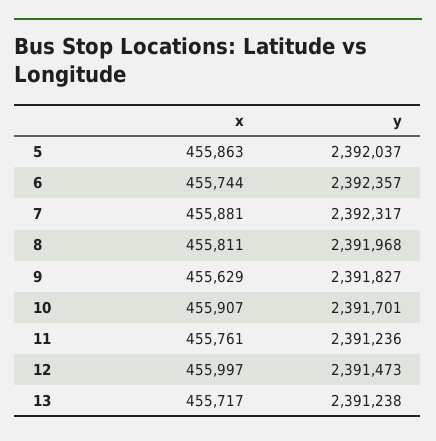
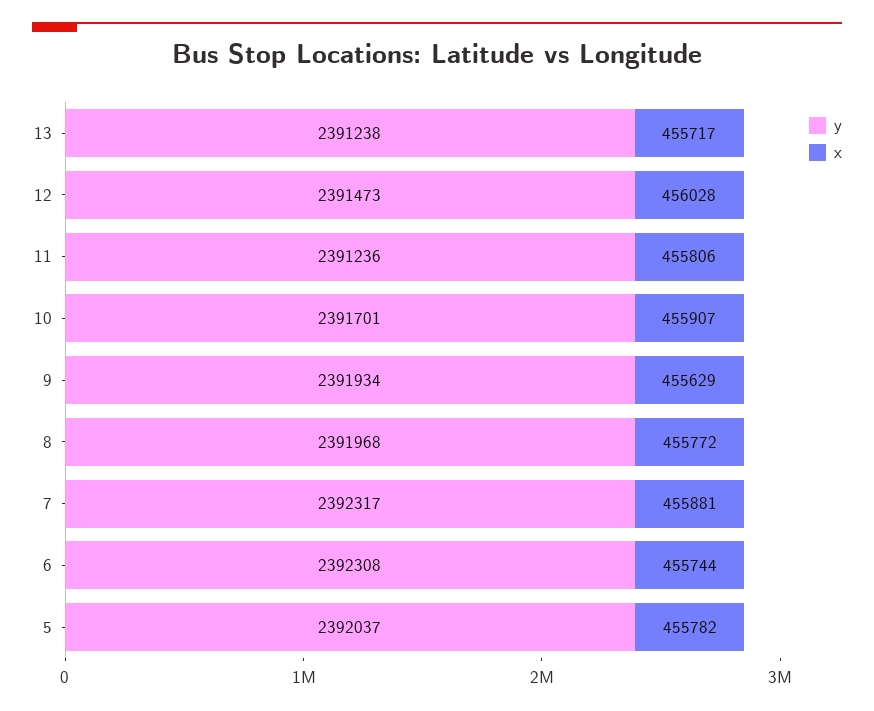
x, 5: 455863 -> 455782
y, 6: 2392357 -> 2392308
x, 8: 455811 -> 455772
y, 9: 2391827 -> 2391934
x, 11: 455761 -> 455806
x, 12: 455997 -> 456028

